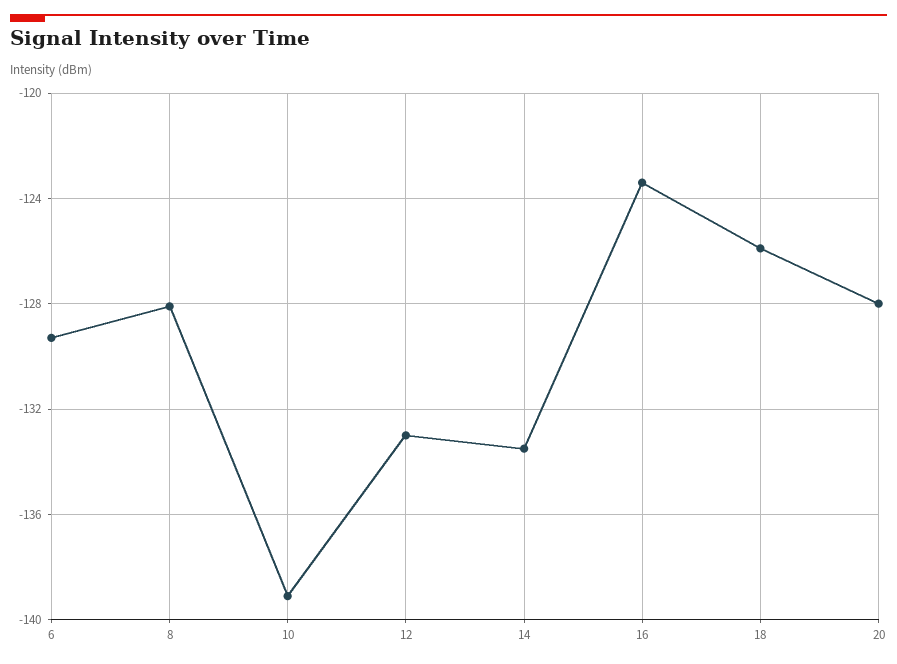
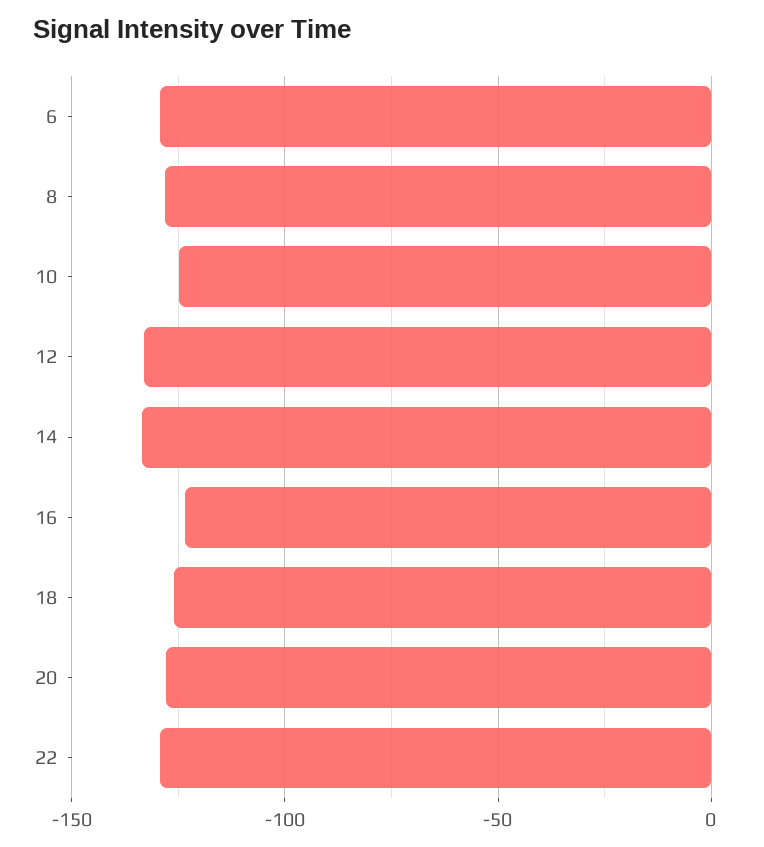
10: -139 -> -125
22: none -> -130

